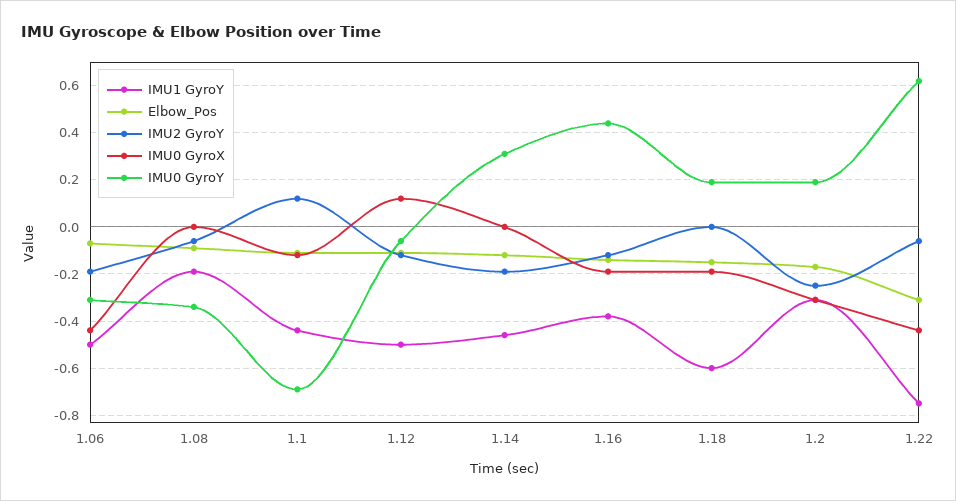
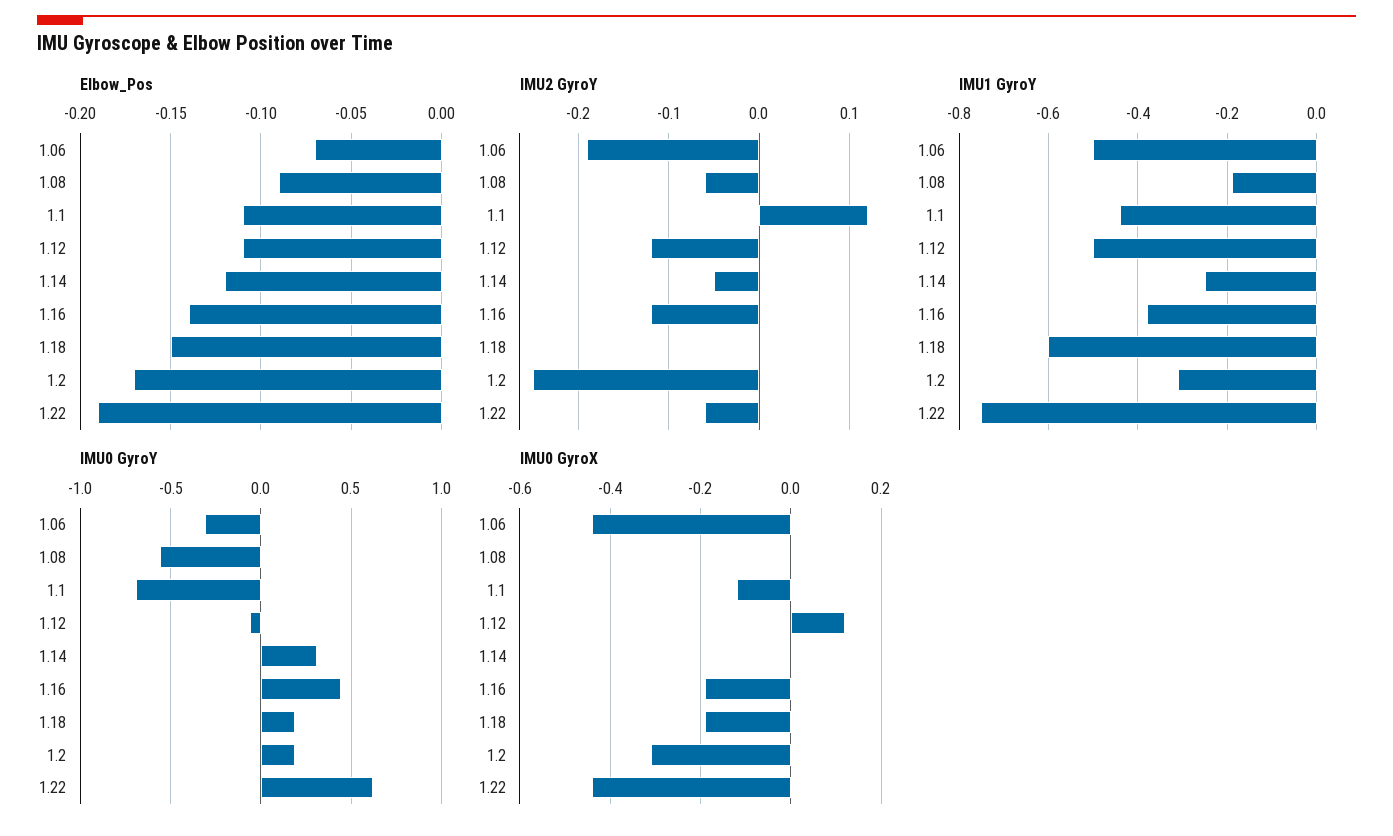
IMU0 GyroY, 1.08: -0.35 -> -0.55
IMU1 GyroY, 1.14: -0.45 -> -0.25
IMU2 GyroY, 1.14: -0.2 -> -0.05
Elbow_Pos, 1.22: -0.3 -> -0.19

